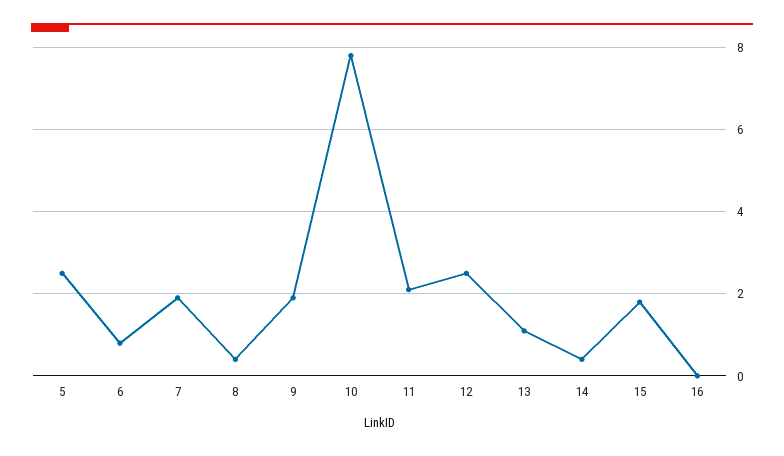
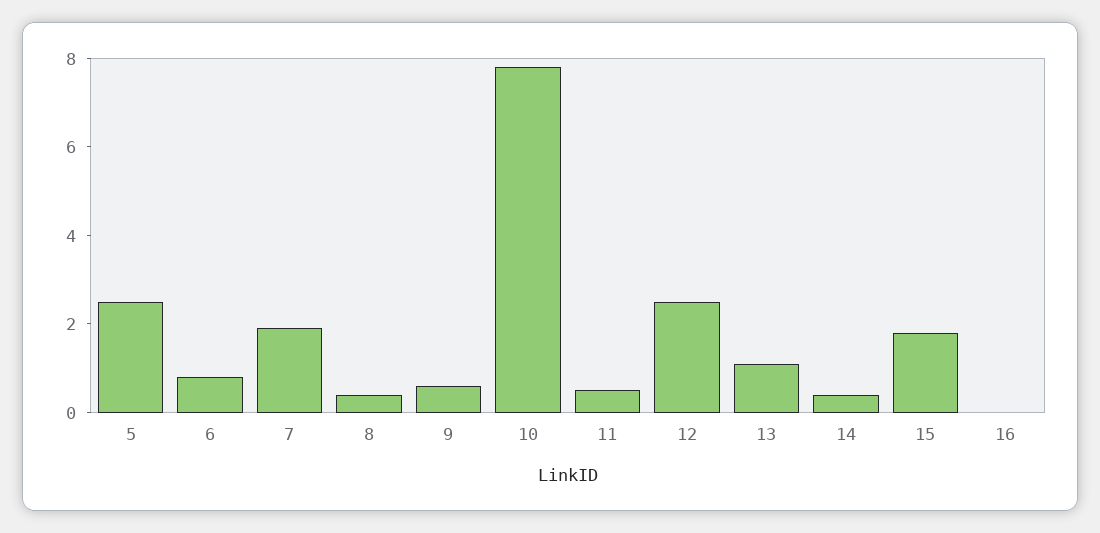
9: 2 -> 0.5
11: 2 -> 0.5

